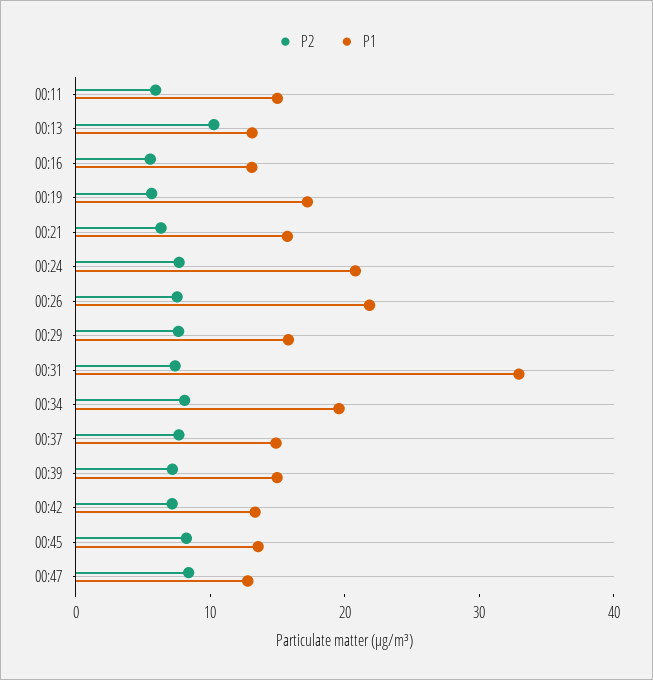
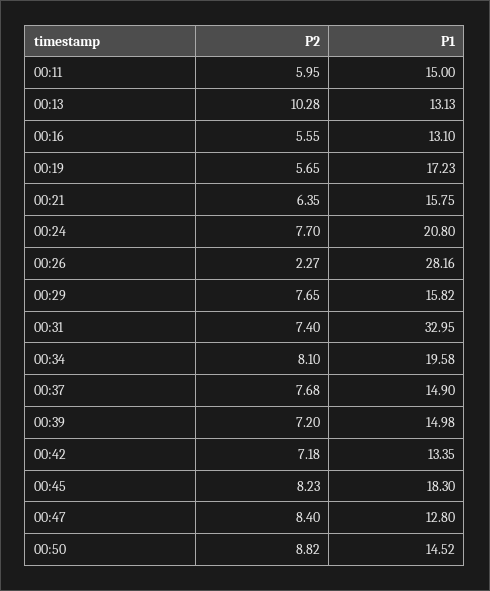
P2, 00:26: 8 -> 2.27
P1, 00:26: 22 -> 28.16
P1, 00:45: 14 -> 18.3
P2, 00:50: none -> 8.82
P1, 00:50: none -> 14.52

